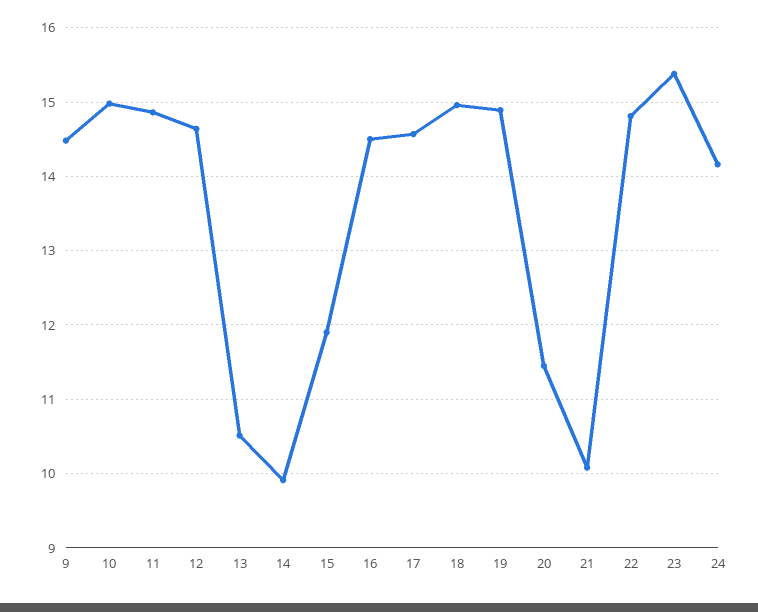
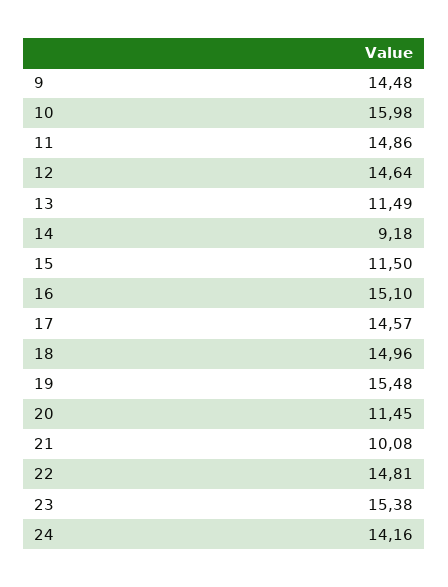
10: 15 -> 15.98
13: 10.5 -> 11.49
14: 9.9 -> 9.18
15: 11.9 -> 11.5
16: 14.5 -> 15.1
19: 14.9 -> 15.48

